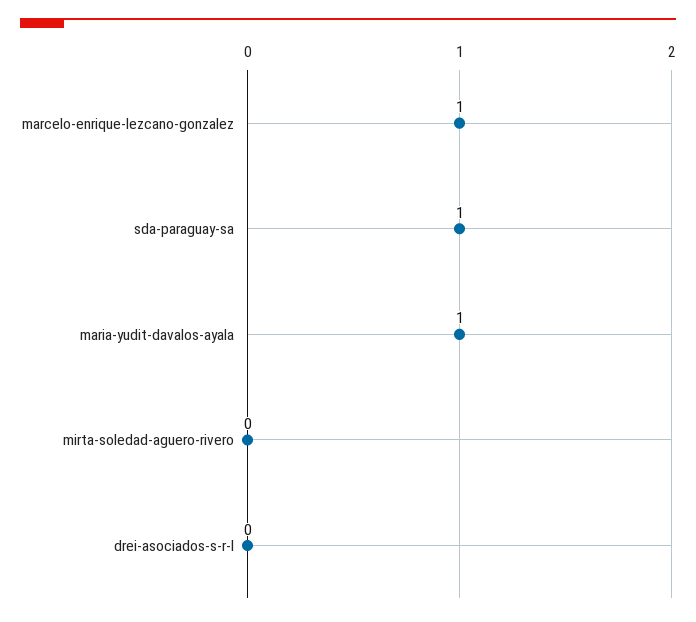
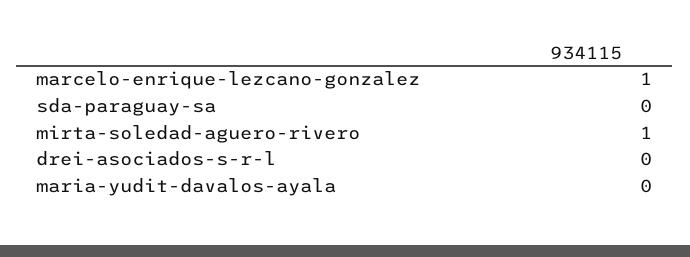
sda-paraguay-sa: 1 -> 0
maria-yudit-davalos-ayala: 1 -> 0
mirta-soledad-aguero-rivero: 0 -> 1

